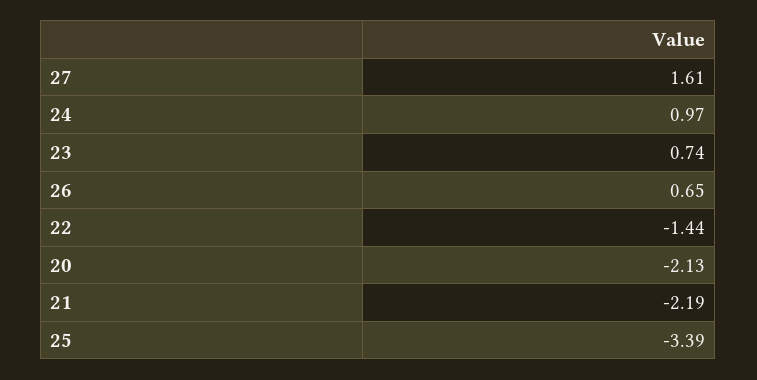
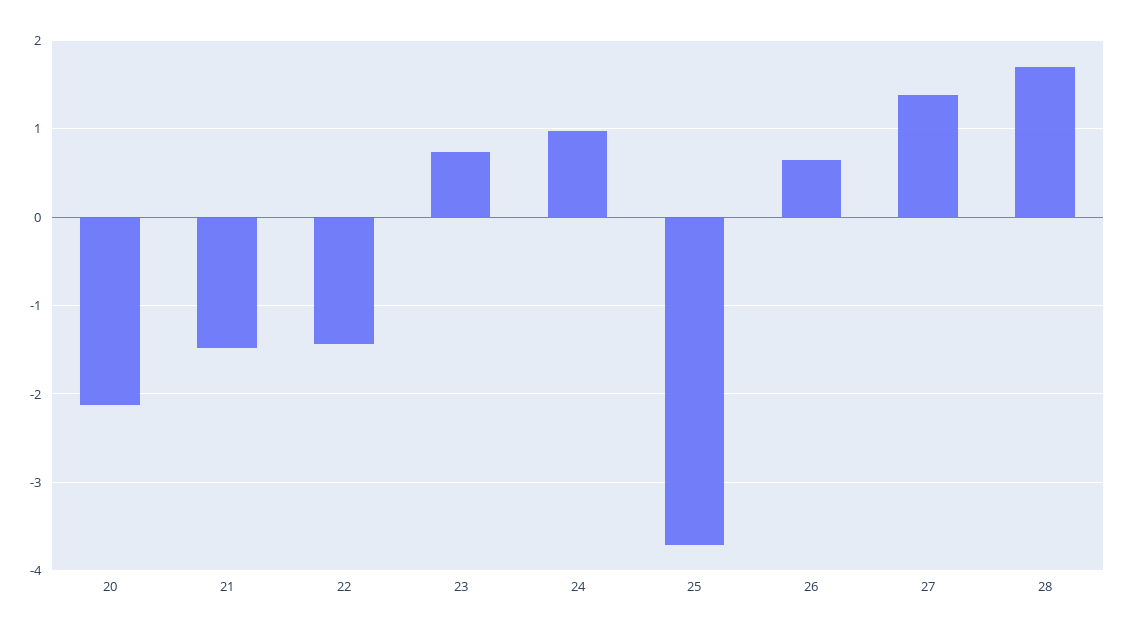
27: 1.61 -> 1.4
21: -2.19 -> -1.5
25: -3.39 -> -3.7
28: none -> 1.7

